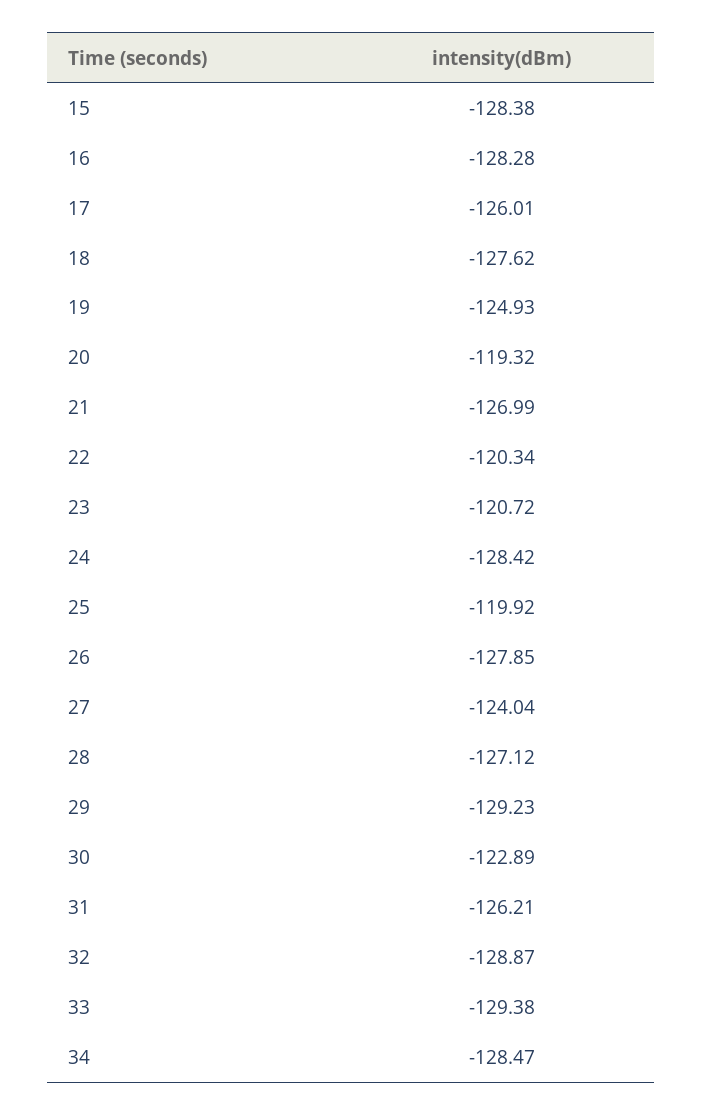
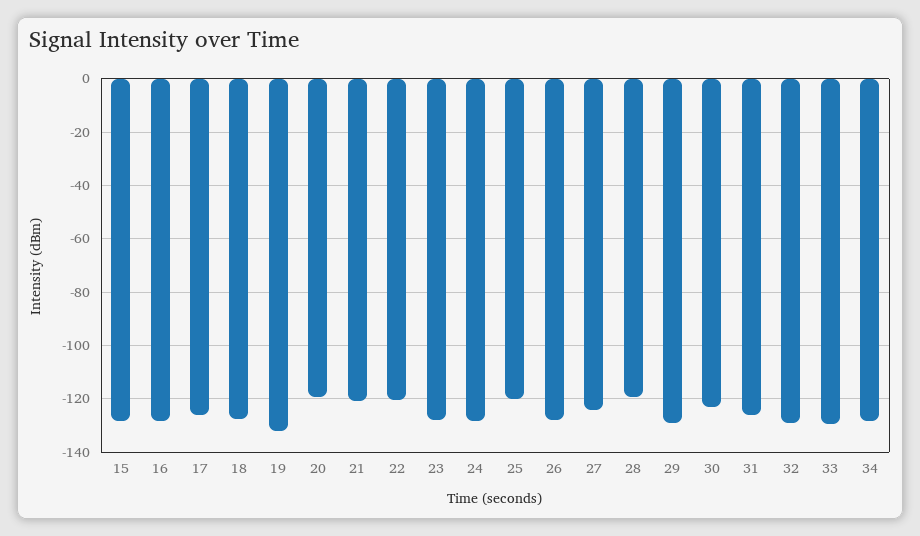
19: -124.93 -> -132.5
21: -126.99 -> -120
23: -120.72 -> -127.5
28: -127.12 -> -120

